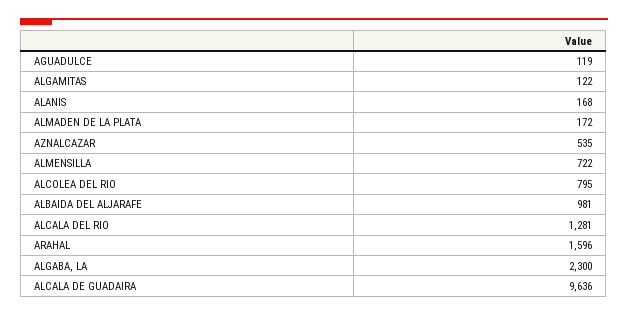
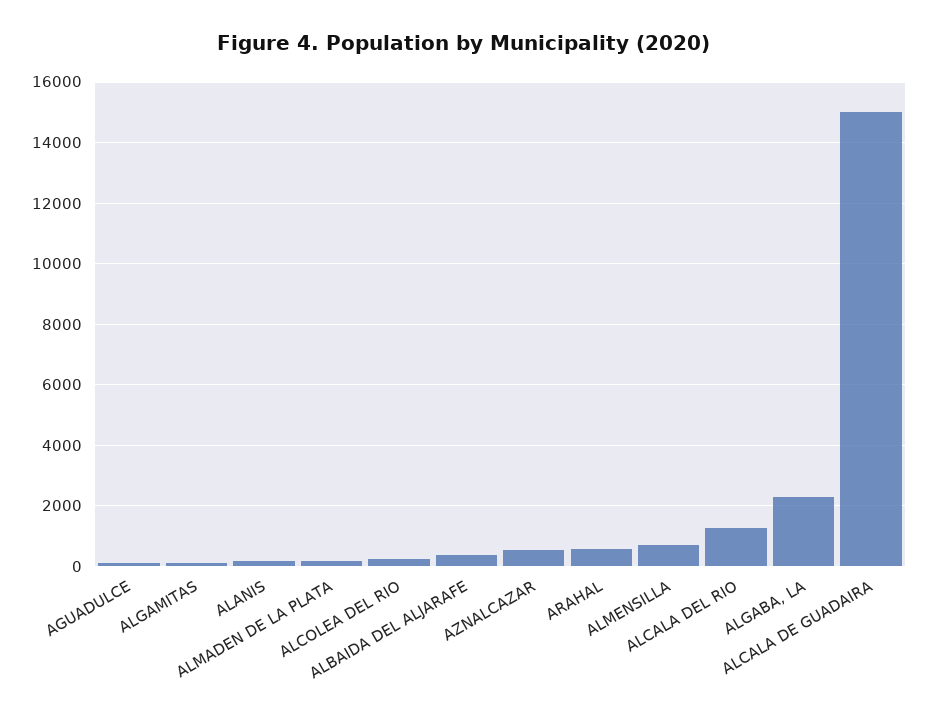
ALCOLEA DEL RIO: 795 -> 200
ALBAIDA DEL ALJARAFE: 981 -> 400
ARAHAL: 1596 -> 600
ALCALA DE GUADAIRA: 9636 -> 15000

